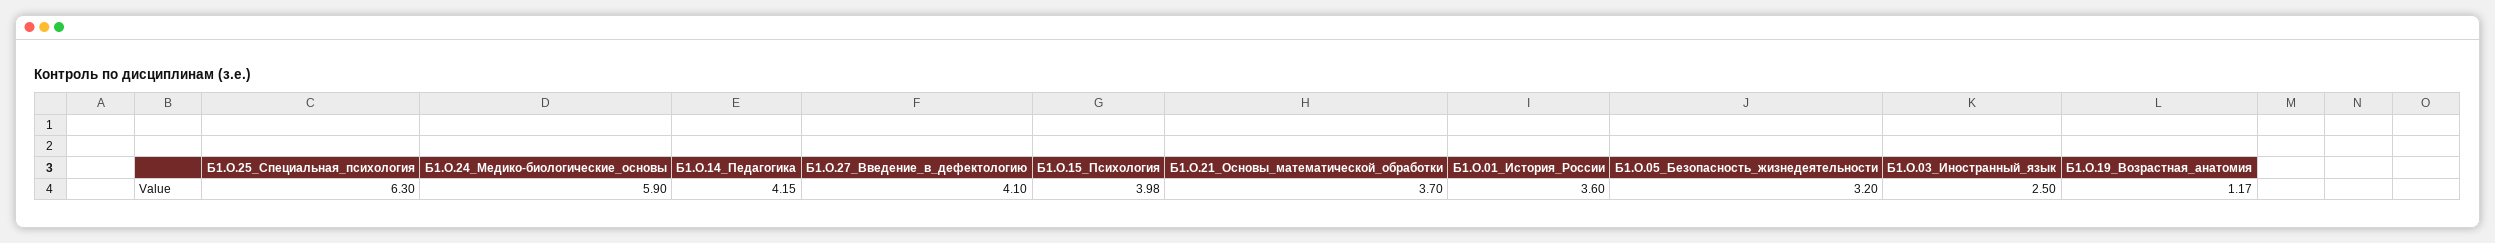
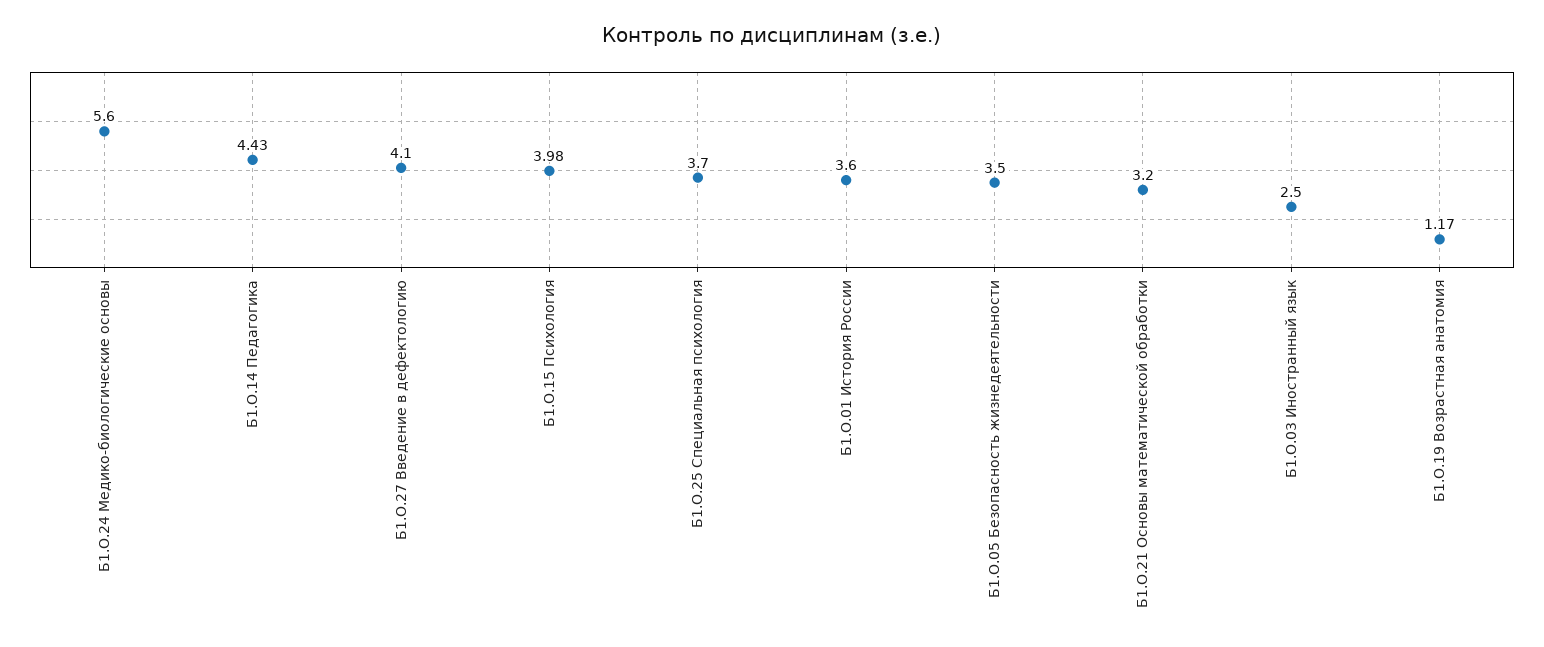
Б1.О.25_Специальная_психология: 6.3 -> 3.7
Б1.О.24_Медико-биологические_основы: 5.9 -> 5.6
Б1.О.14_Педагогика: 4.15 -> 4.43
Б1.О.21_Основы_математической_обработки: 3.7 -> 3.2
Б1.О.05_Безопасность_жизнедеятельности: 3.2 -> 3.5

